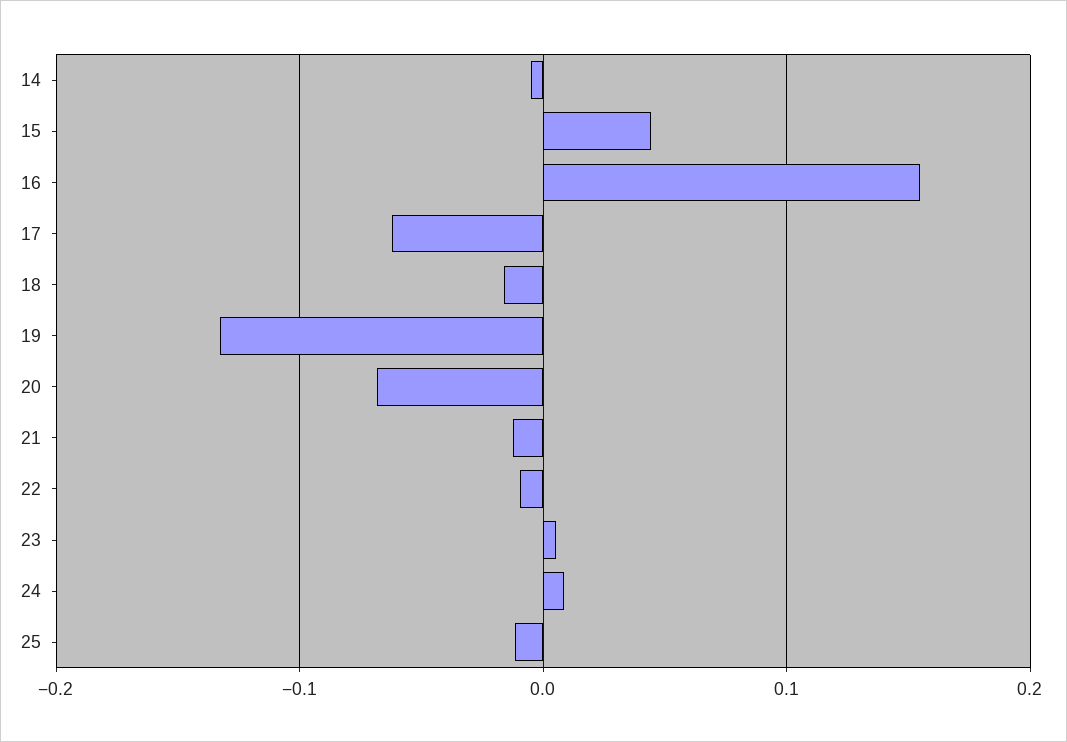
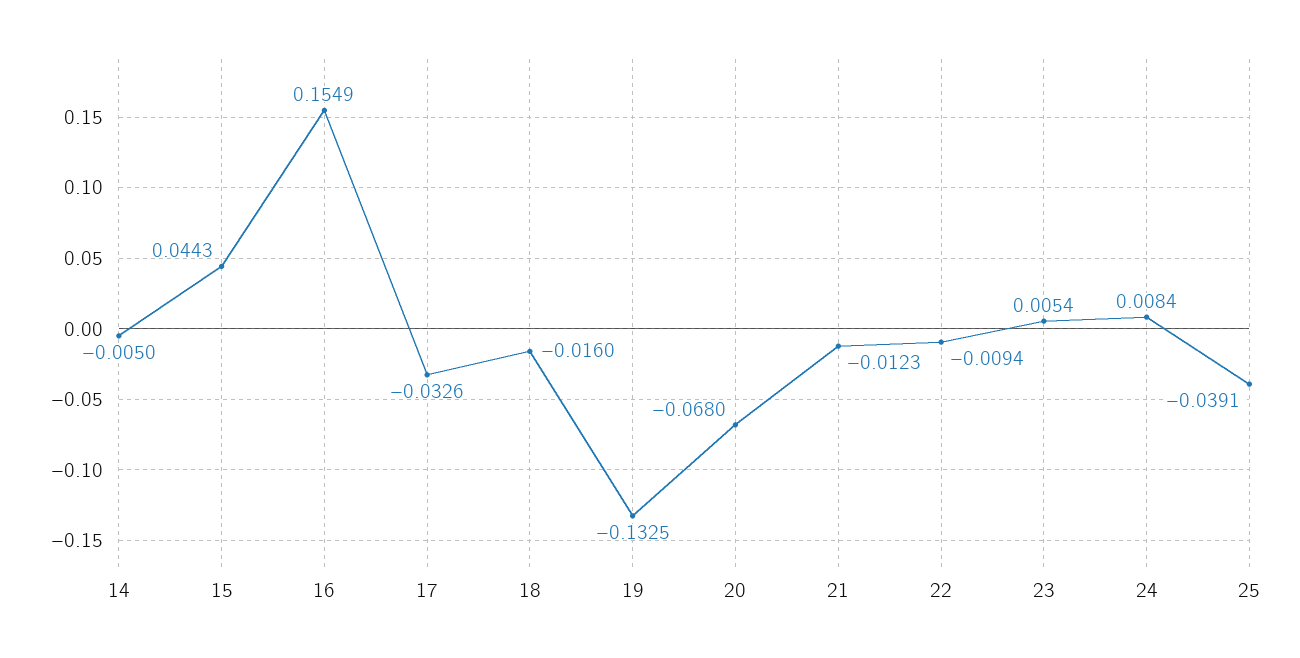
17: -0.06 -> -0.0326
25: -0.01 -> -0.0391

